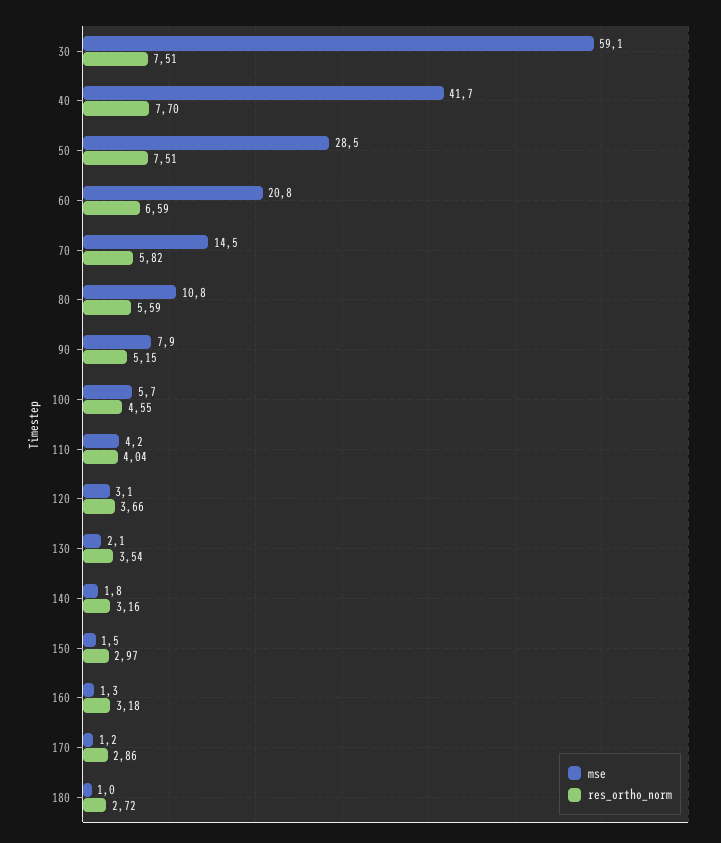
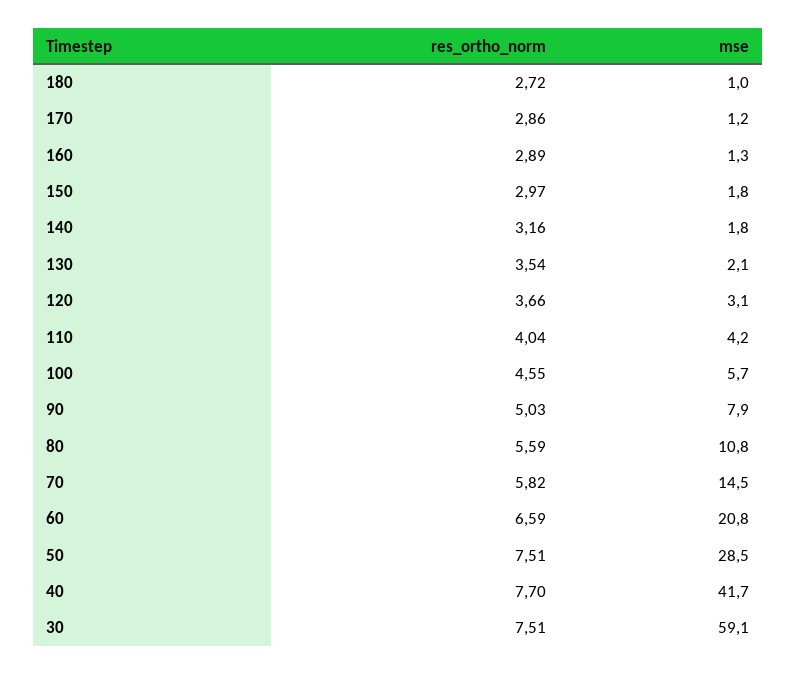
res_ortho_norm, 90: 5.15 -> 5.03
mse, 150: 1.5 -> 1.8
res_ortho_norm, 160: 3.18 -> 2.89

